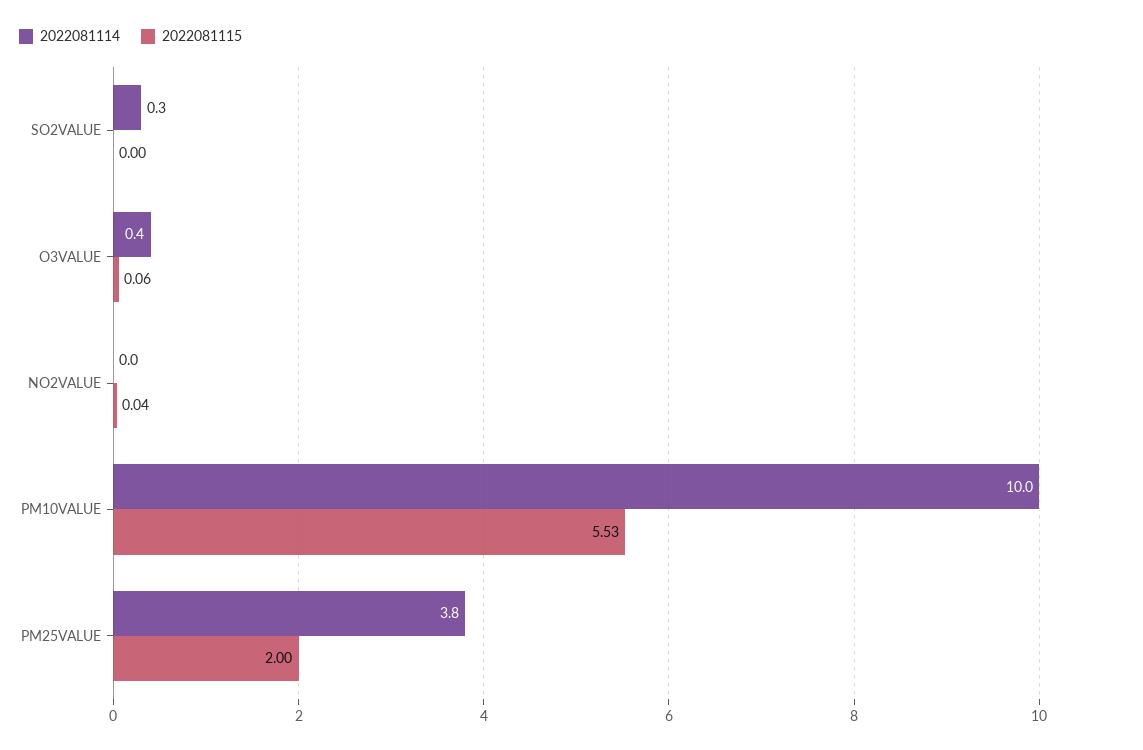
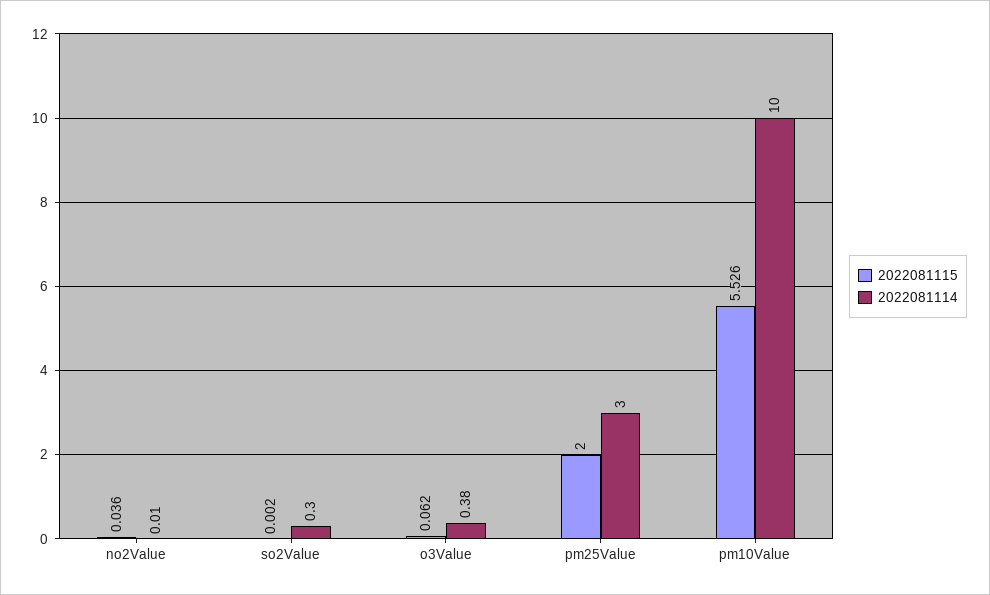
2022081114, PM25VALUE: 3.8 -> 3

